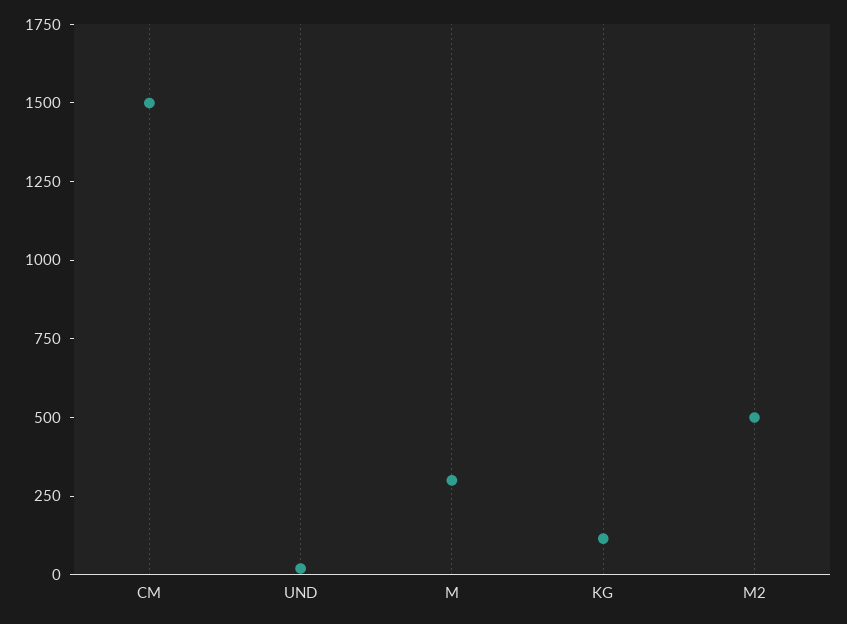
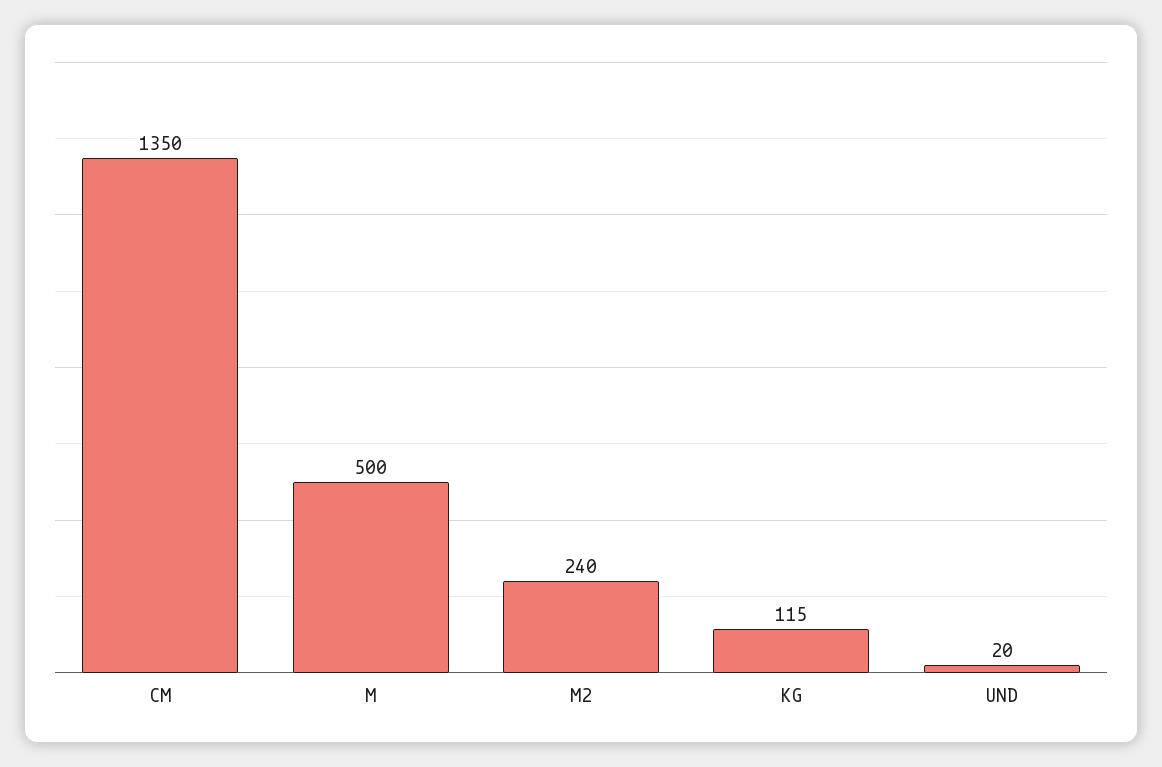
CM: 1500 -> 1350
M: 300 -> 500
M2: 500 -> 240

